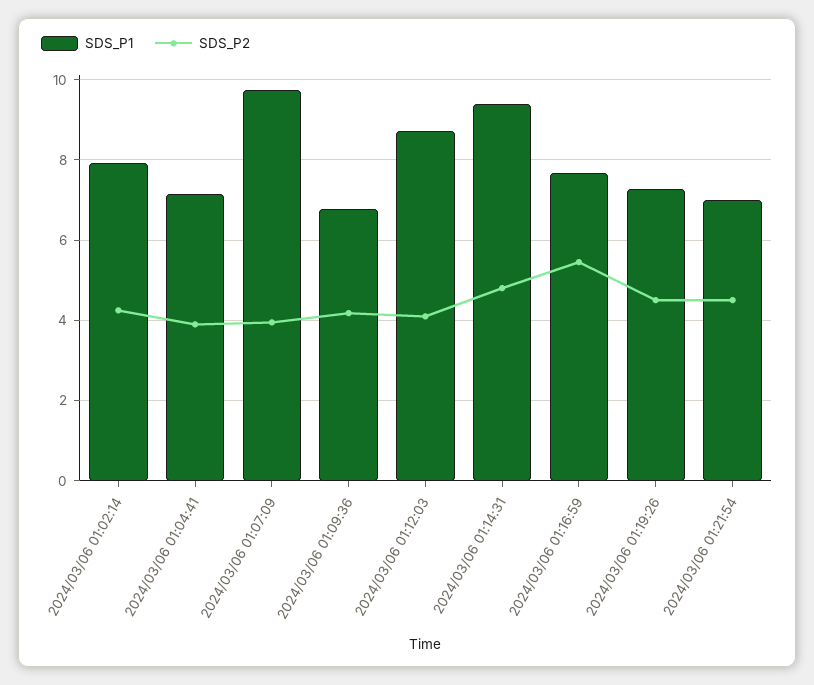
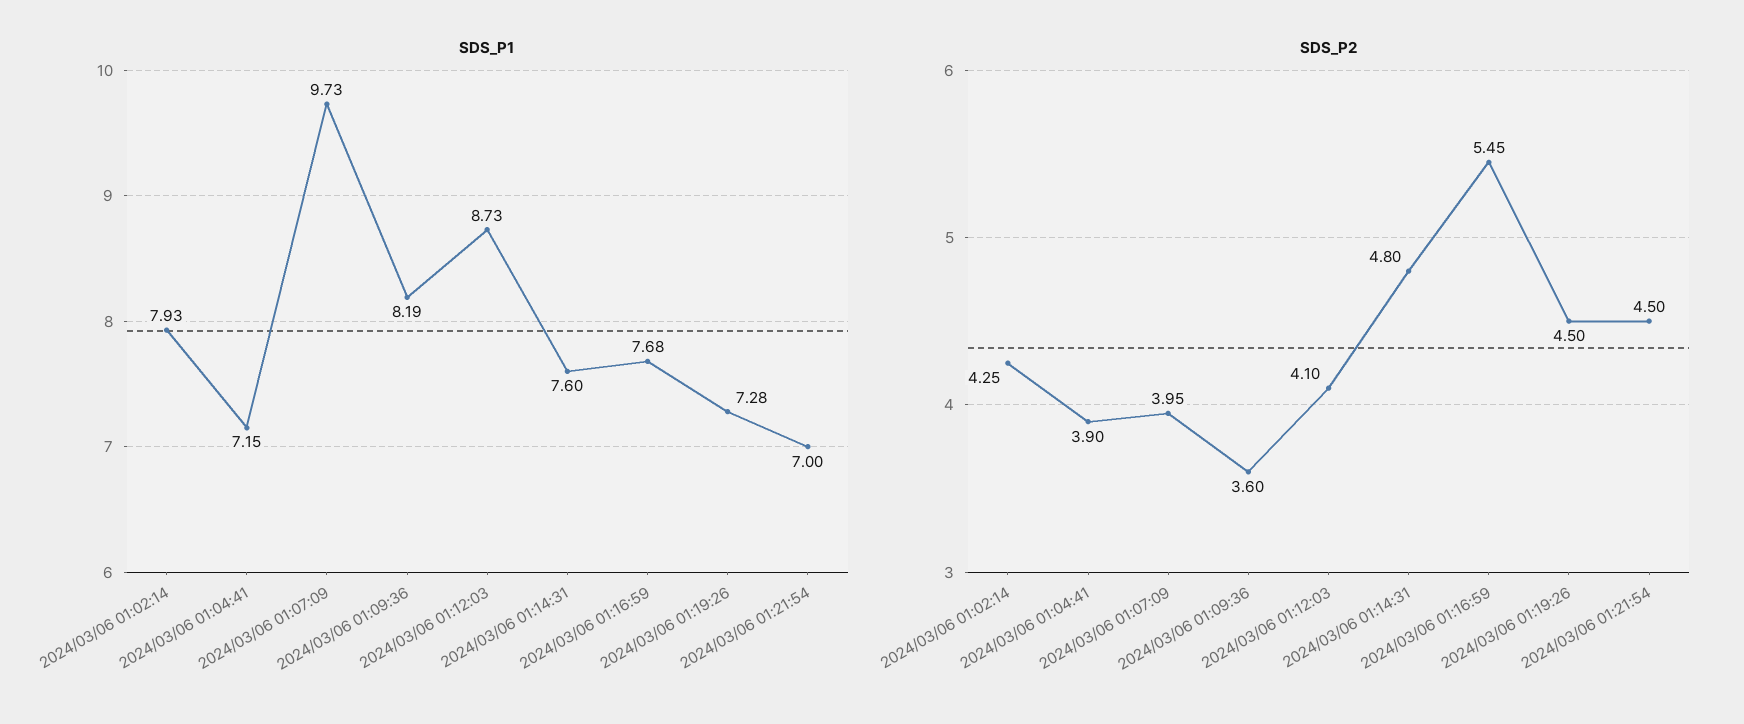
SDS_P1, 2024/03/06 01:09:36: 6.8 -> 8.19
SDS_P2, 2024/03/06 01:09:36: 4.2 -> 3.6
SDS_P1, 2024/03/06 01:14:31: 9.4 -> 7.6

